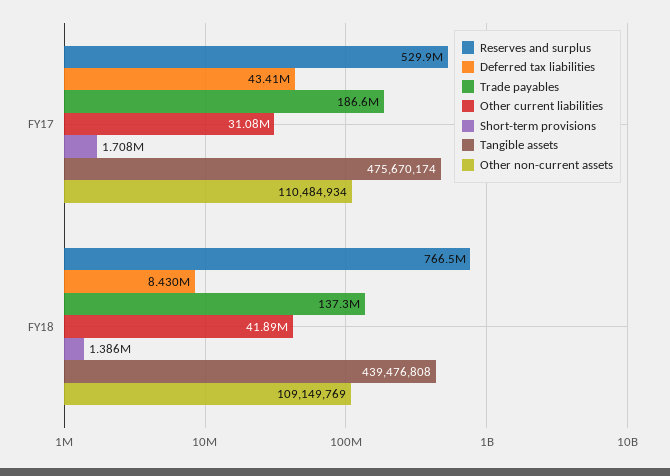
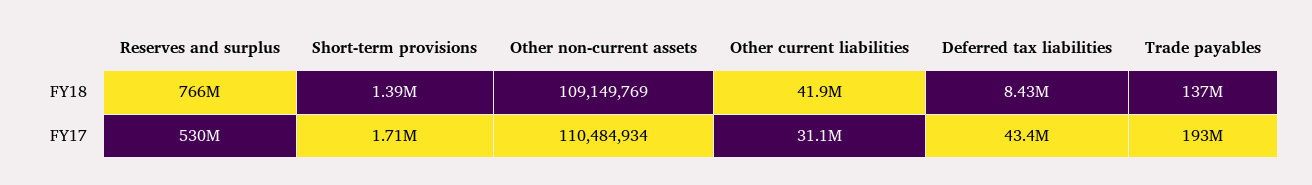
Trade payables, FY17: 186600000 -> 193000000
Tangible assets, FY17: 475670174 -> none
Tangible assets, FY18: 439476808 -> none

